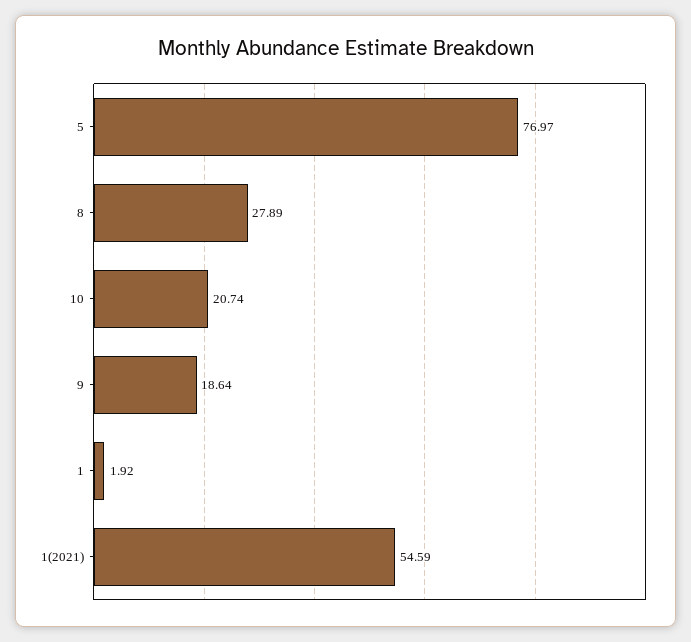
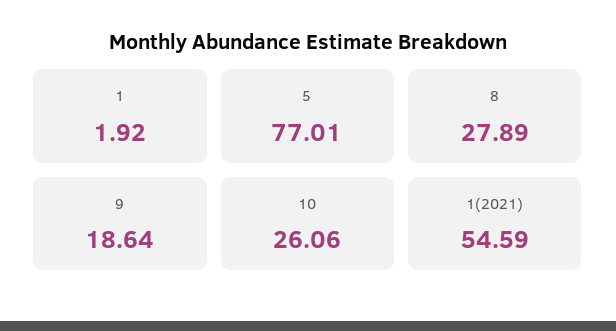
5: 76.97 -> 77.01
10: 20.74 -> 26.06

